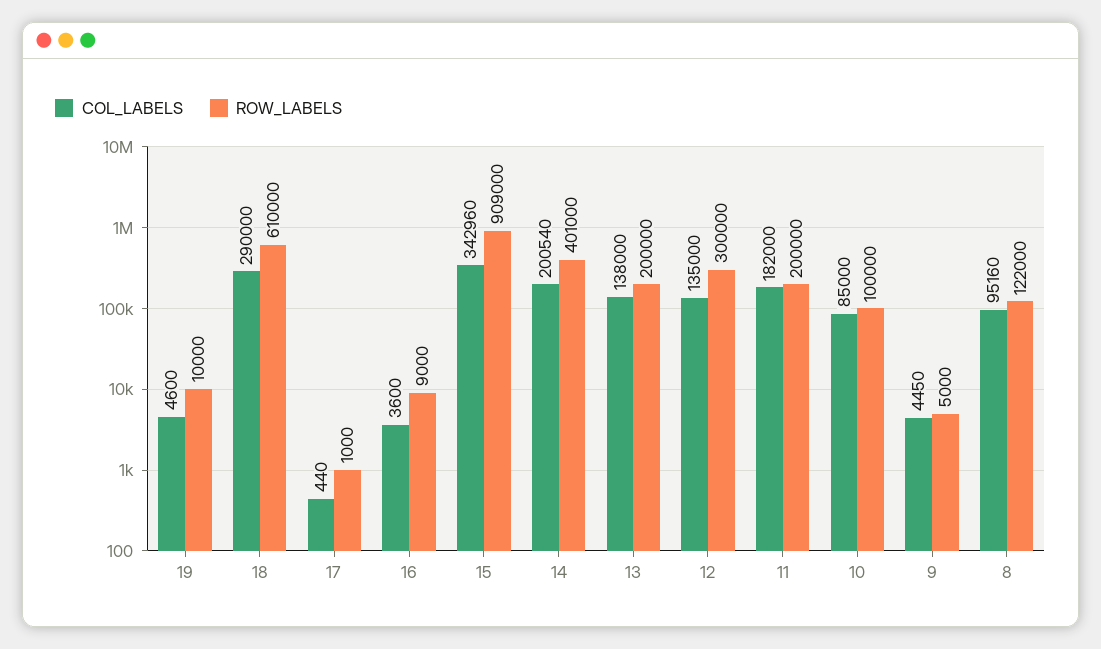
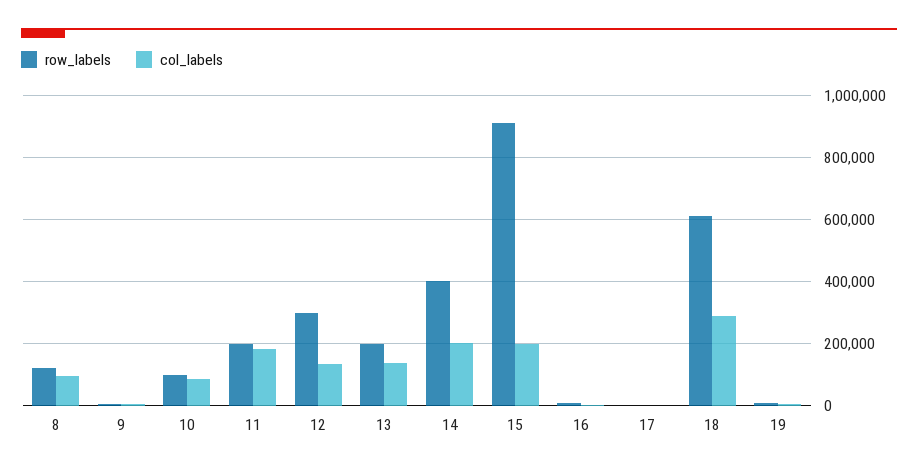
COL_LABELS, 15: 342960 -> 200000

